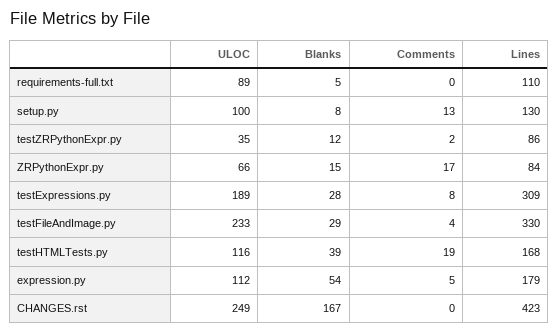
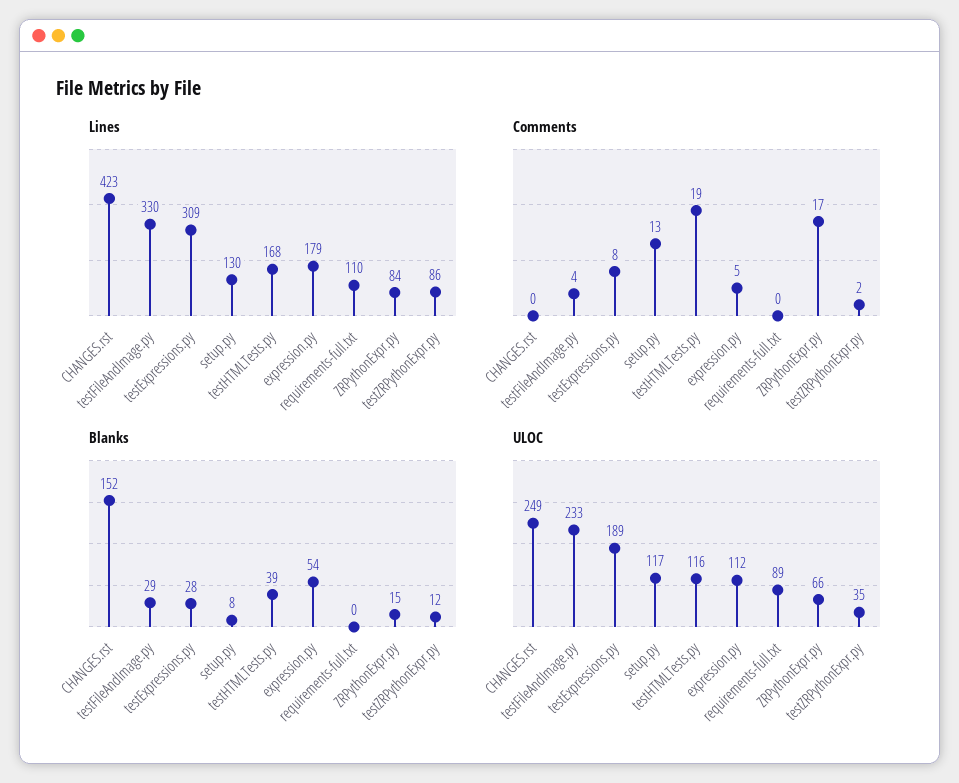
Blanks, requirements-full.txt: 5 -> 0
ULOC, setup.py: 100 -> 117
Blanks, CHANGES.rst: 167 -> 152

